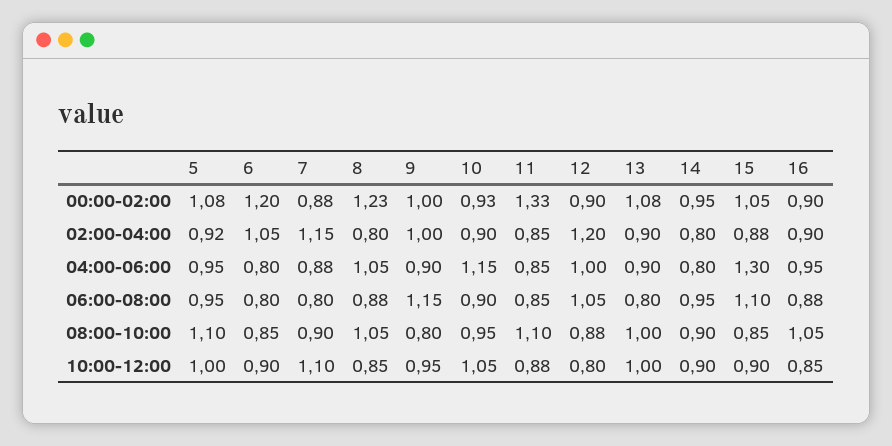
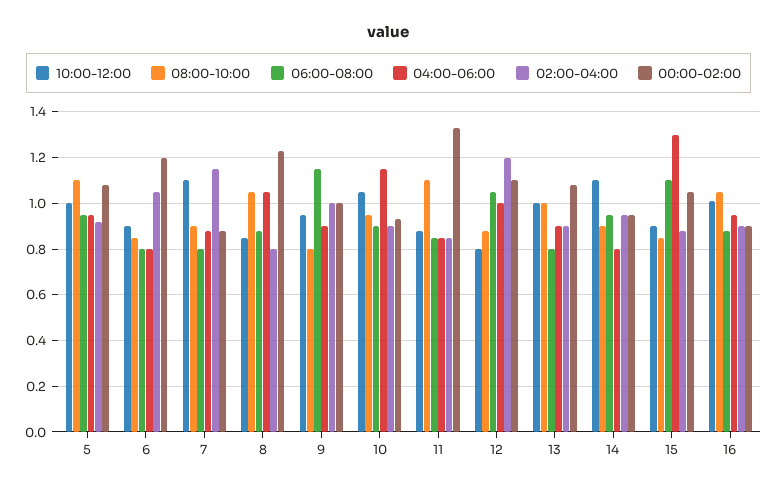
00:00-02:00, 12: 0.9 -> 1.1
02:00-04:00, 14: 0.8 -> 0.95
10:00-12:00, 14: 0.9 -> 1.1
10:00-12:00, 16: 0.85 -> 1

